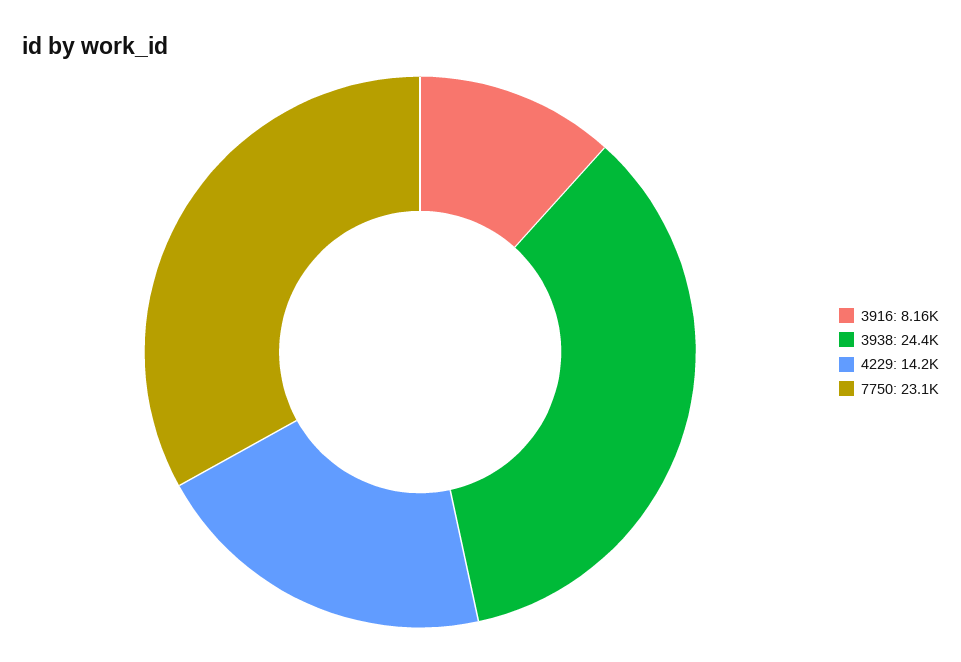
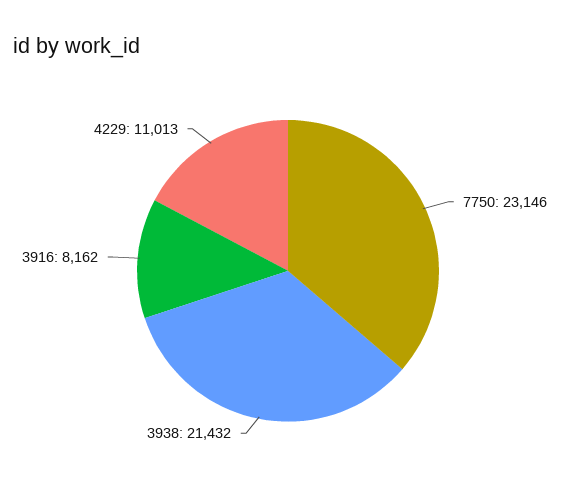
3938: 24400 -> 21432
4229: 14200 -> 11013

